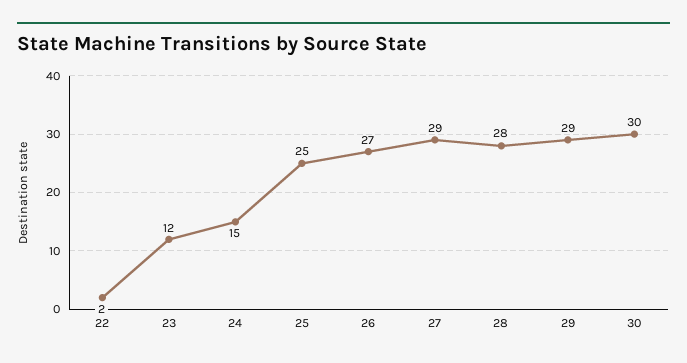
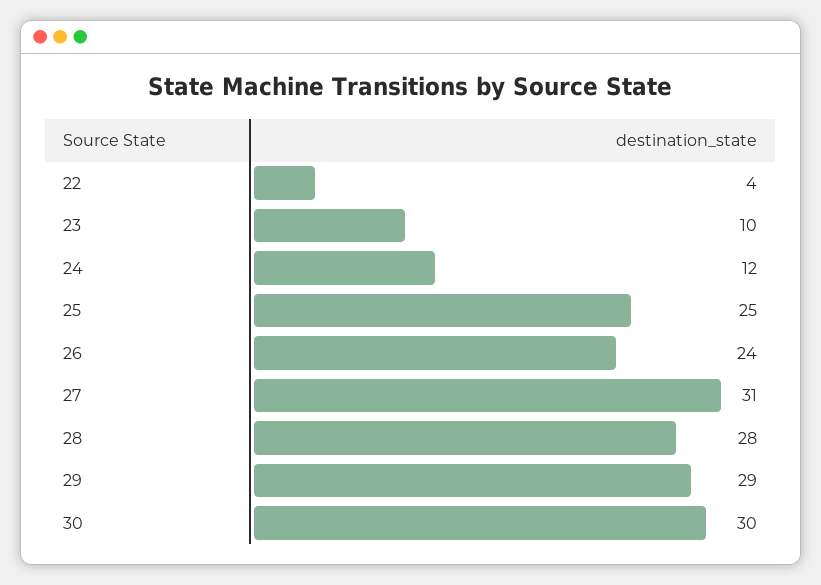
22: 2 -> 4
23: 12 -> 10
24: 15 -> 12
26: 27 -> 24
27: 29 -> 31

